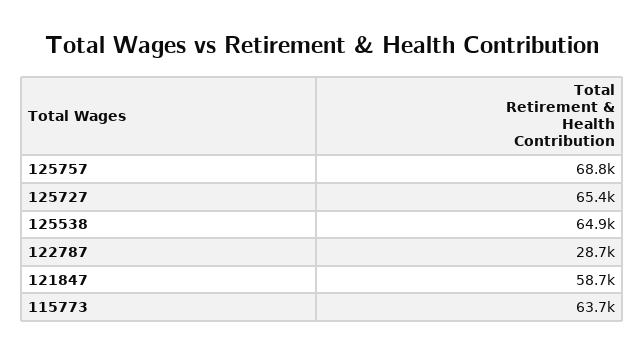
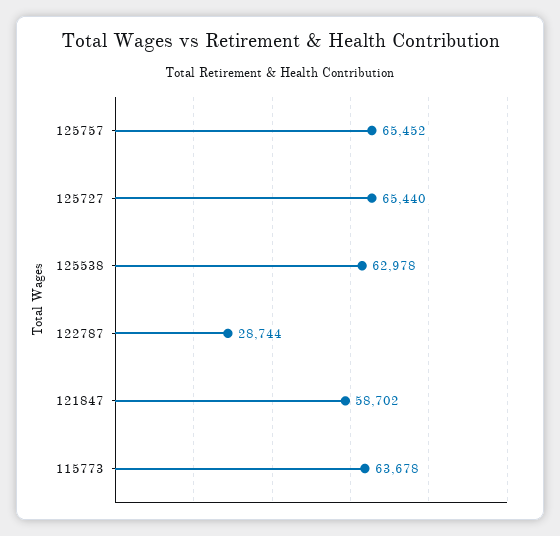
125757: 68800 -> 65452
125538: 64900 -> 62978

